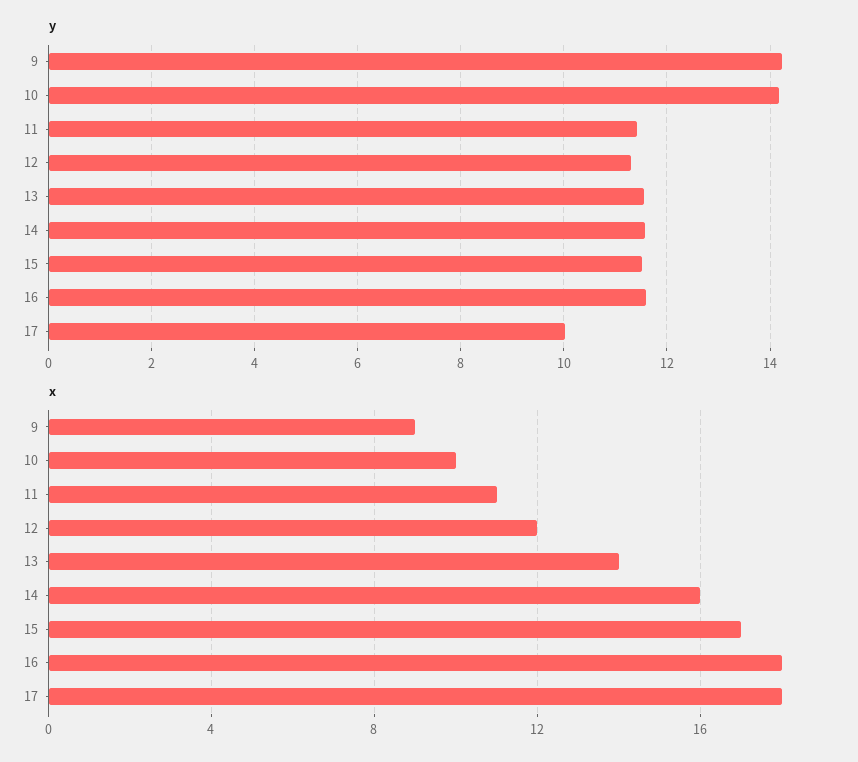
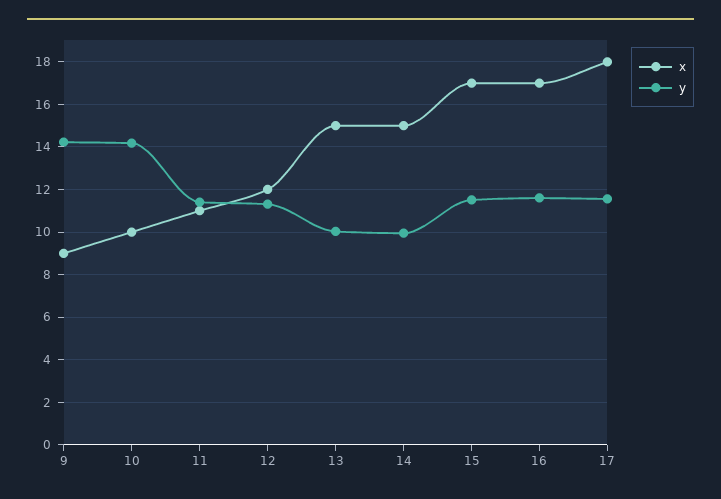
y, 13: 11.6 -> 10
y, 14: 11.6 -> 10
y, 17: 10 -> 11.5
x, 13: 14 -> 15
x, 14: 16 -> 15
x, 16: 18 -> 17

